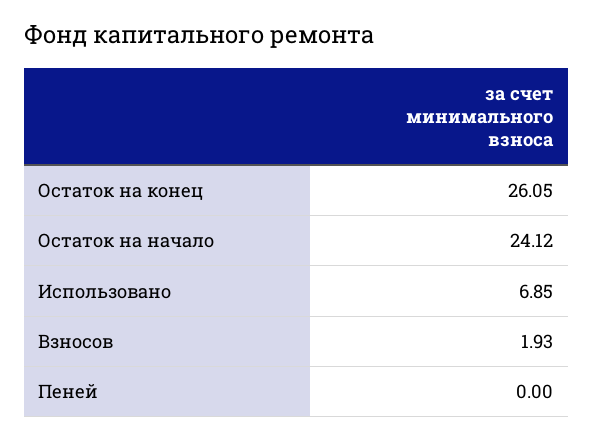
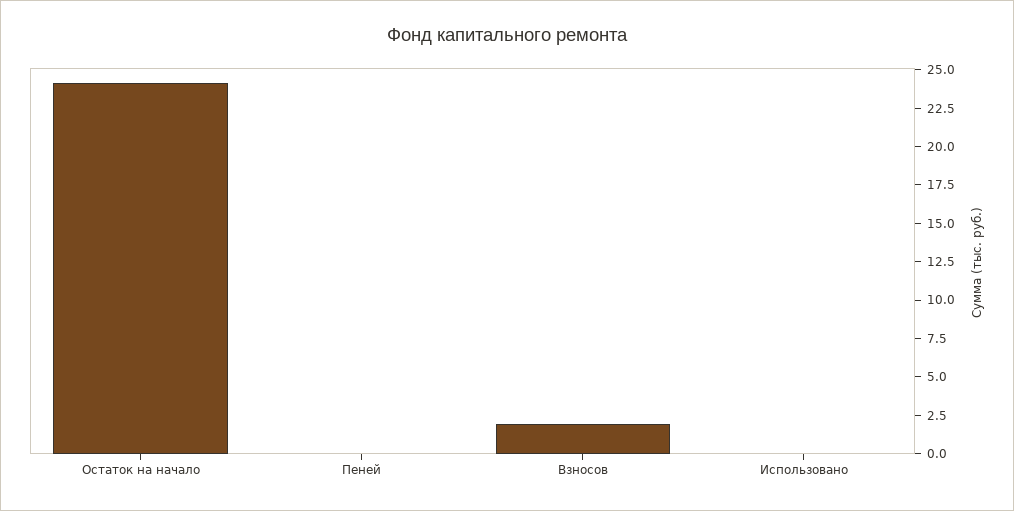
Остаток на конец: 26.05 -> none
Использовано: 6.85 -> 0

